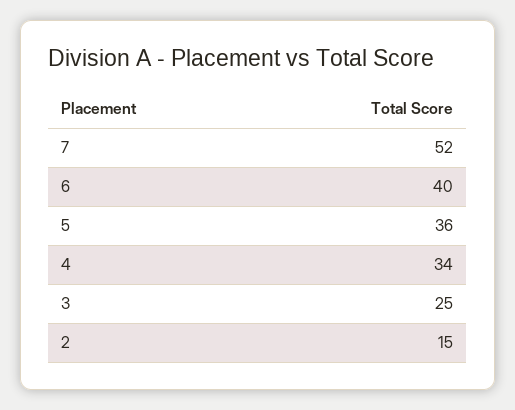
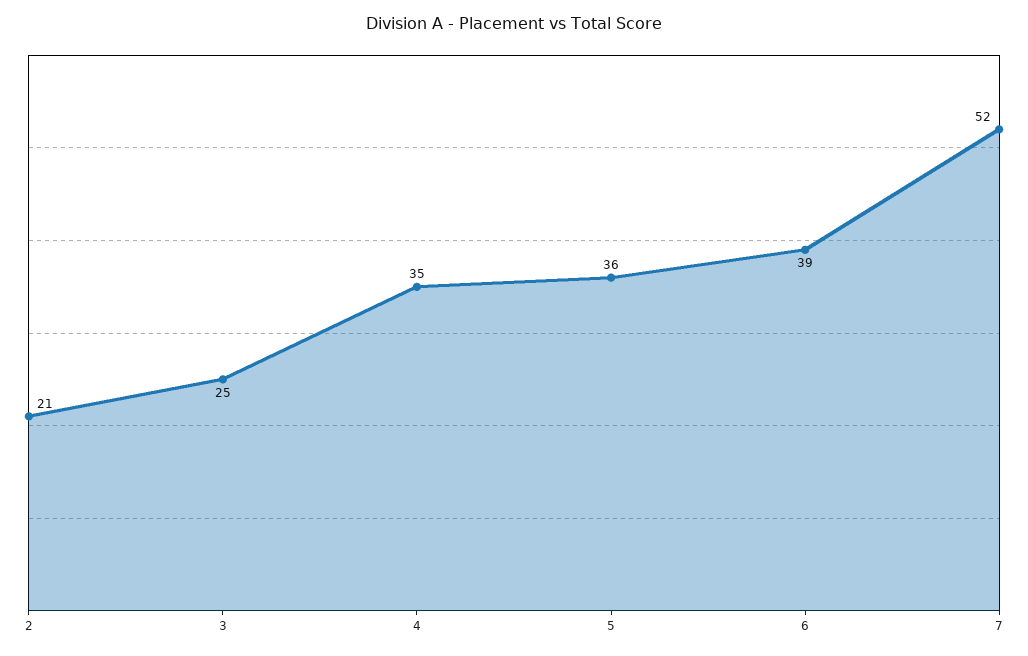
6: 40 -> 39
4: 34 -> 35
2: 15 -> 21

